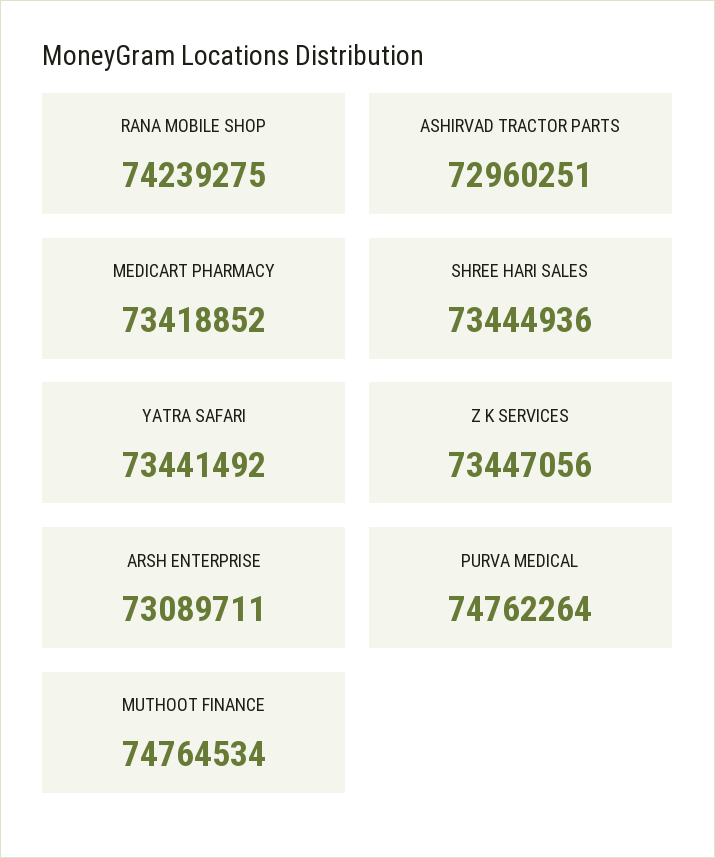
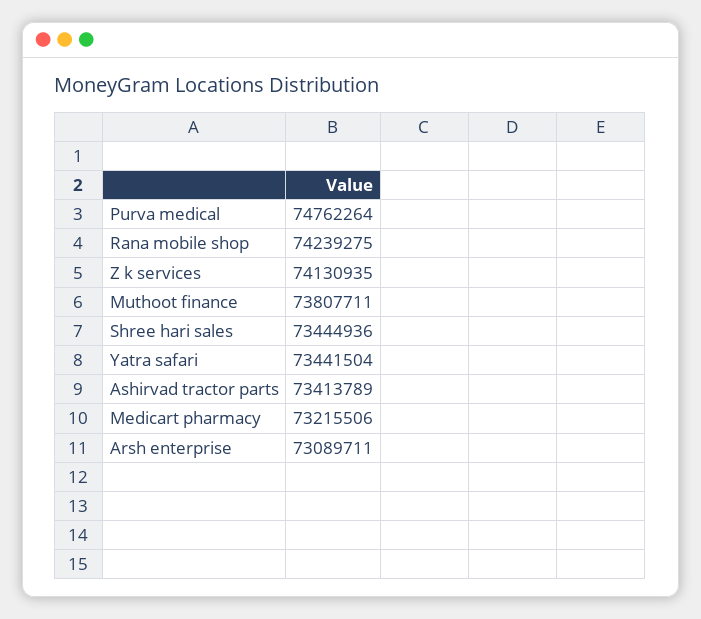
ASHIRVAD TRACTOR PARTS: 72960251 -> 73413789
MEDICART PHARMACY: 73418852 -> 73215506
YATRA SAFARI: 73441492 -> 73441504
Z K SERVICES: 73447056 -> 74130935
MUTHOOT FINANCE: 74764534 -> 73807711

